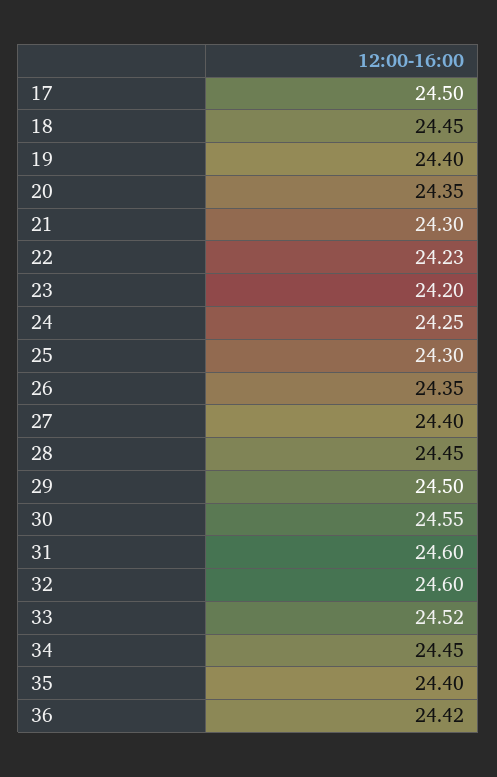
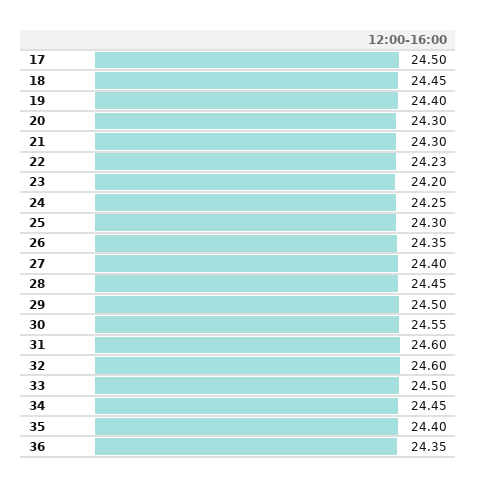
20: 24.35 -> 24.3
33: 24.52 -> 24.5
36: 24.42 -> 24.35

